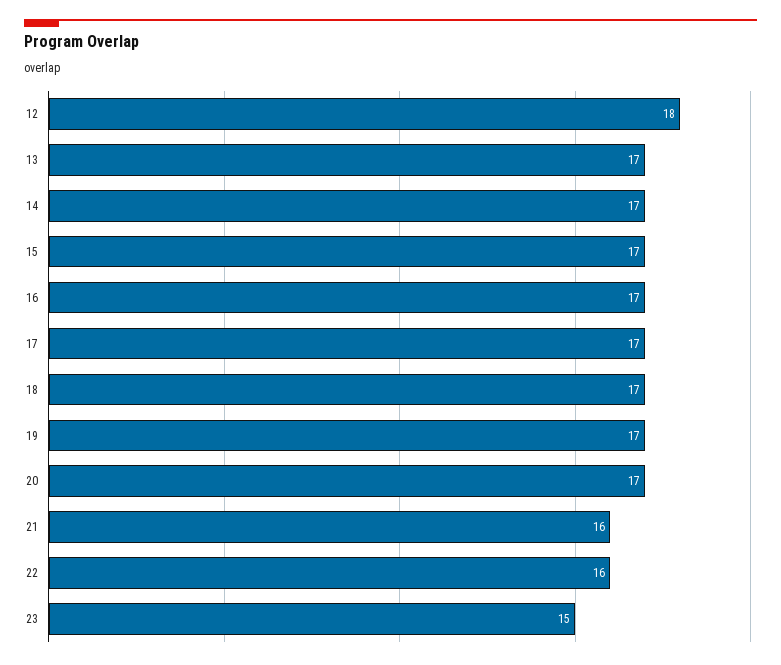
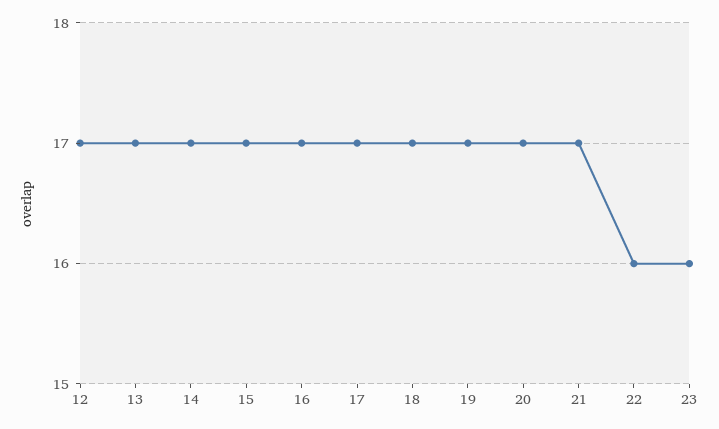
12: 18 -> 17
21: 16 -> 17
23: 15 -> 16

